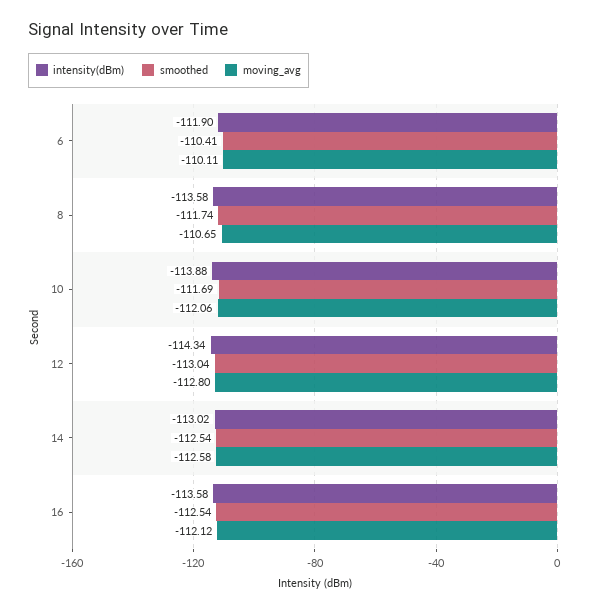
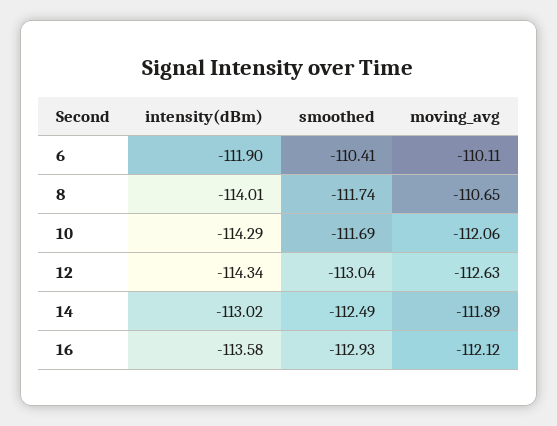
intensity(dBm), 8: -113.58 -> -114.01
intensity(dBm), 10: -113.88 -> -114.29
moving_avg, 12: -112.8 -> -112.63
smoothed, 14: -112.54 -> -112.49
moving_avg, 14: -112.58 -> -111.89
smoothed, 16: -112.54 -> -112.93

